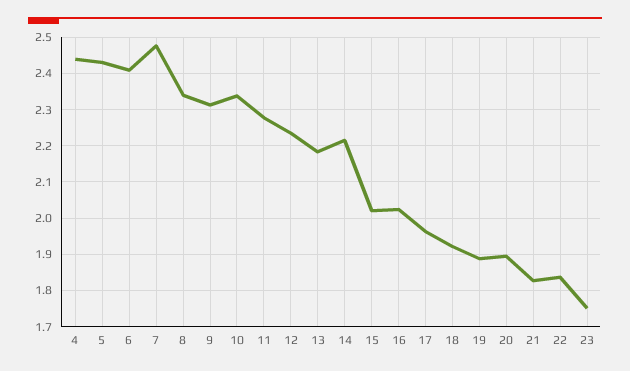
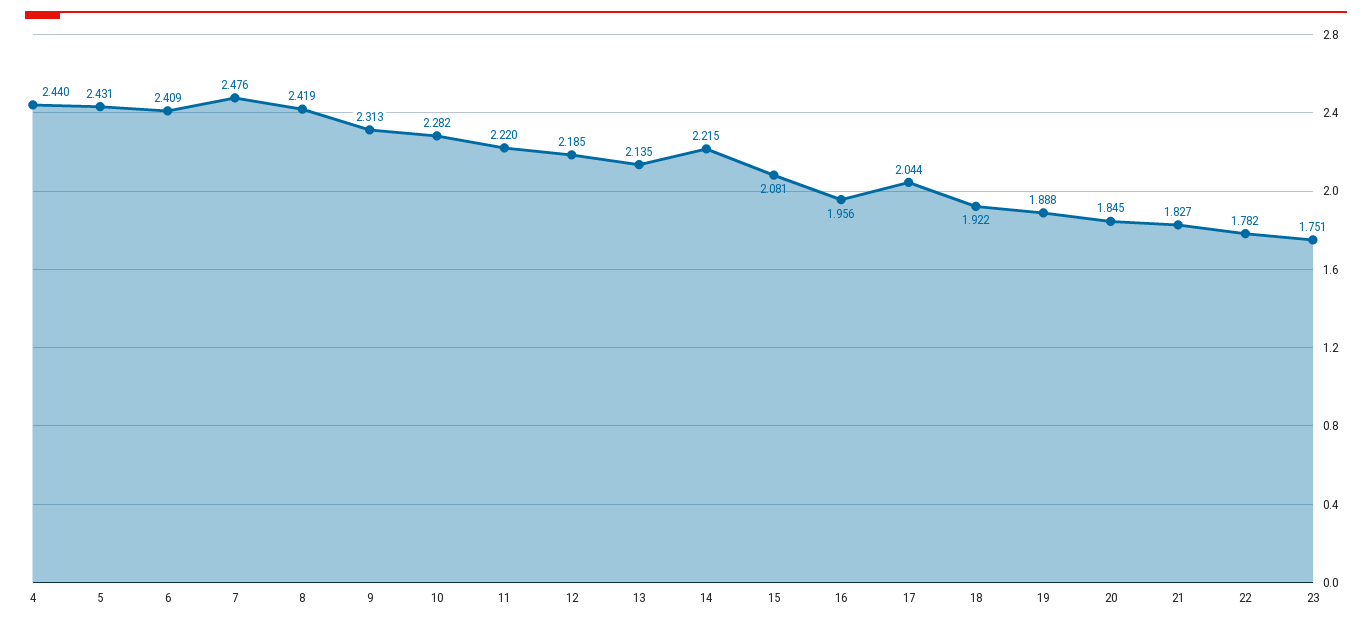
8: 2.34 -> 2.419
10: 2.34 -> 2.282
11: 2.28 -> 2.22
12: 2.24 -> 2.185
13: 2.18 -> 2.135
15: 2.02 -> 2.081
16: 2.02 -> 1.956
17: 1.96 -> 2.044
20: 1.9 -> 1.845
22: 1.84 -> 1.782

